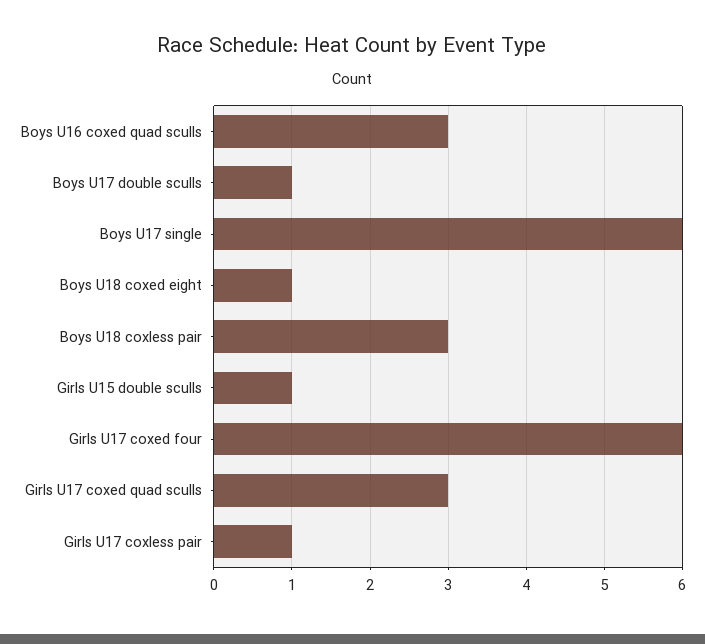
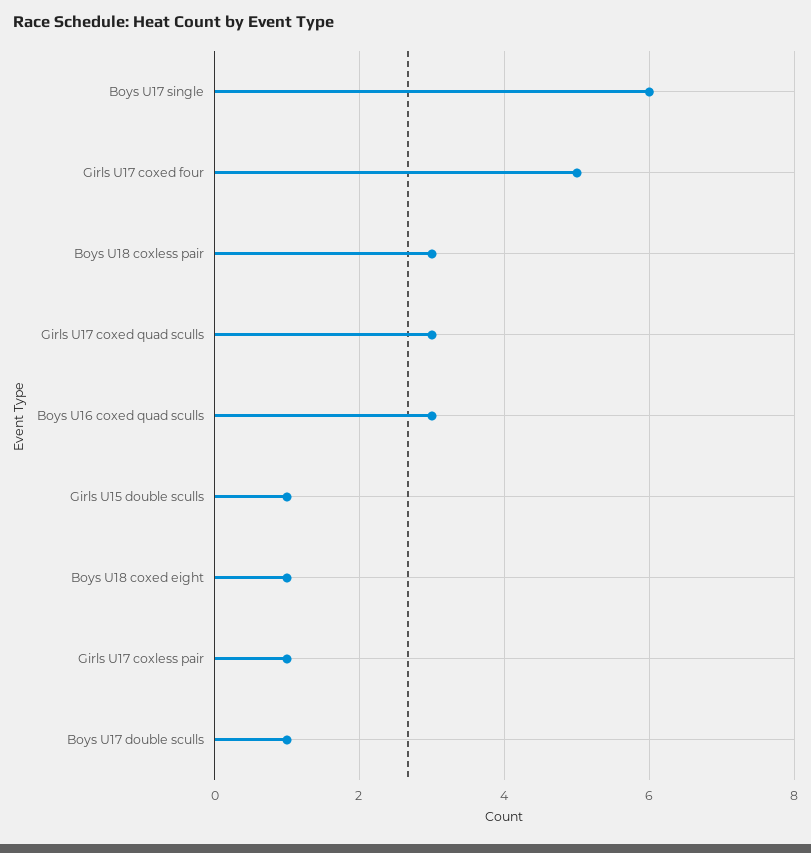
Girls U17 coxed four: 6 -> 5

